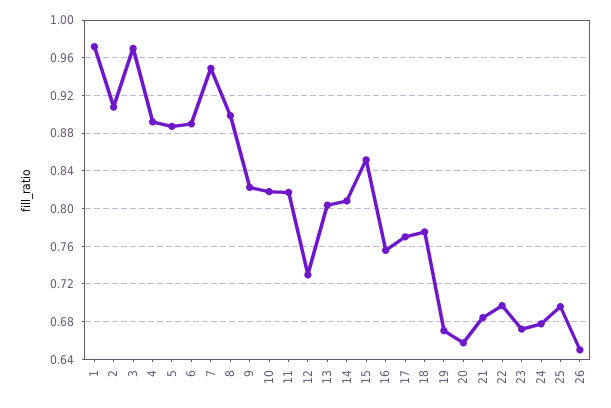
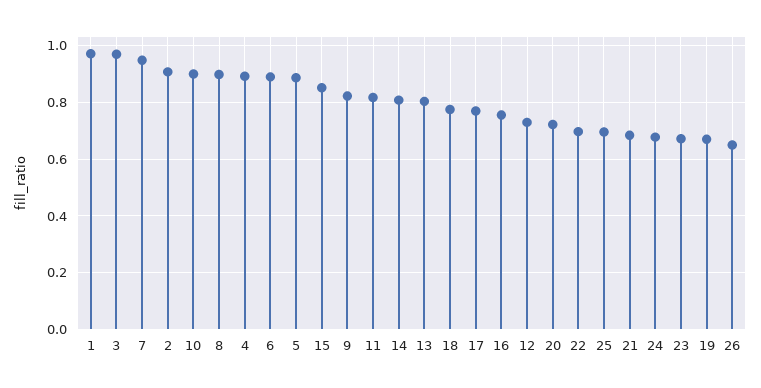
10: 0.82 -> 0.9
20: 0.66 -> 0.725

